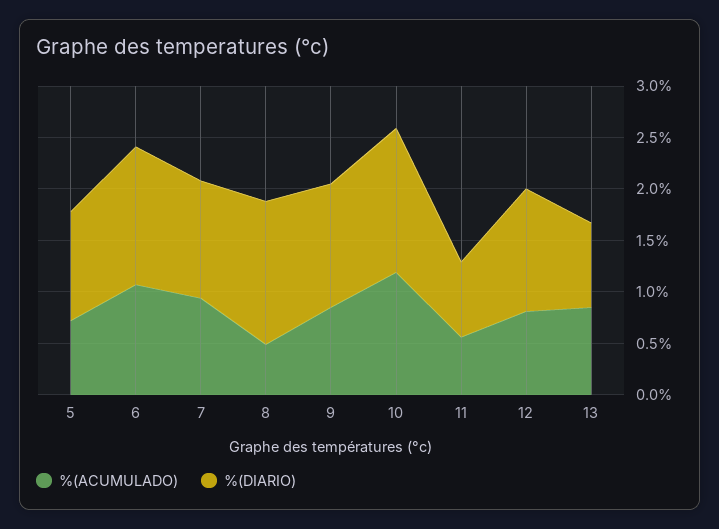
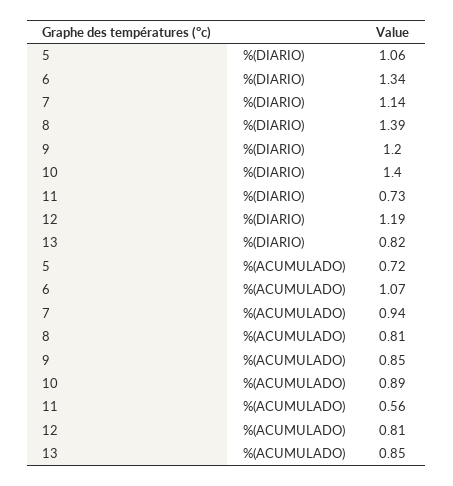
%(ACUMULADO), 8: 0.5 -> 0.81
%(ACUMULADO), 10: 1.2 -> 0.89

